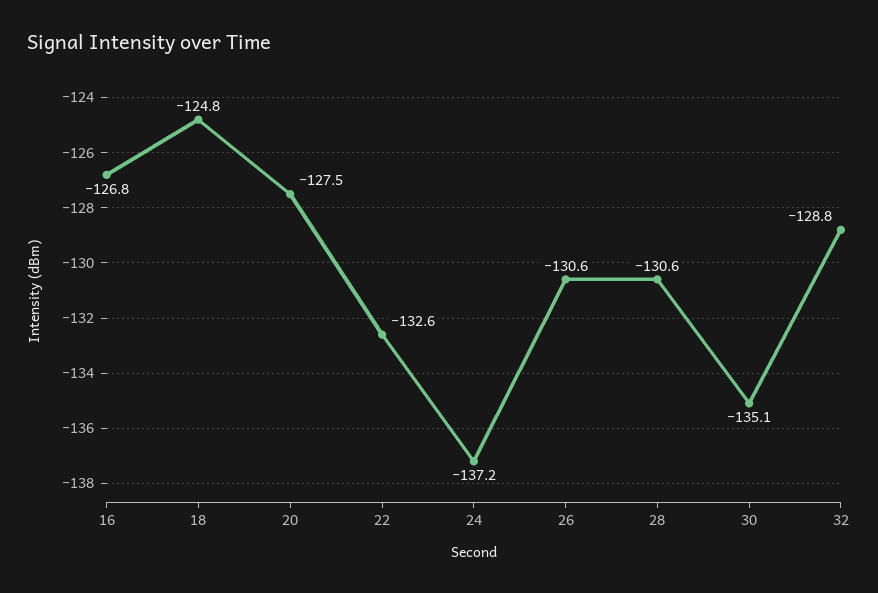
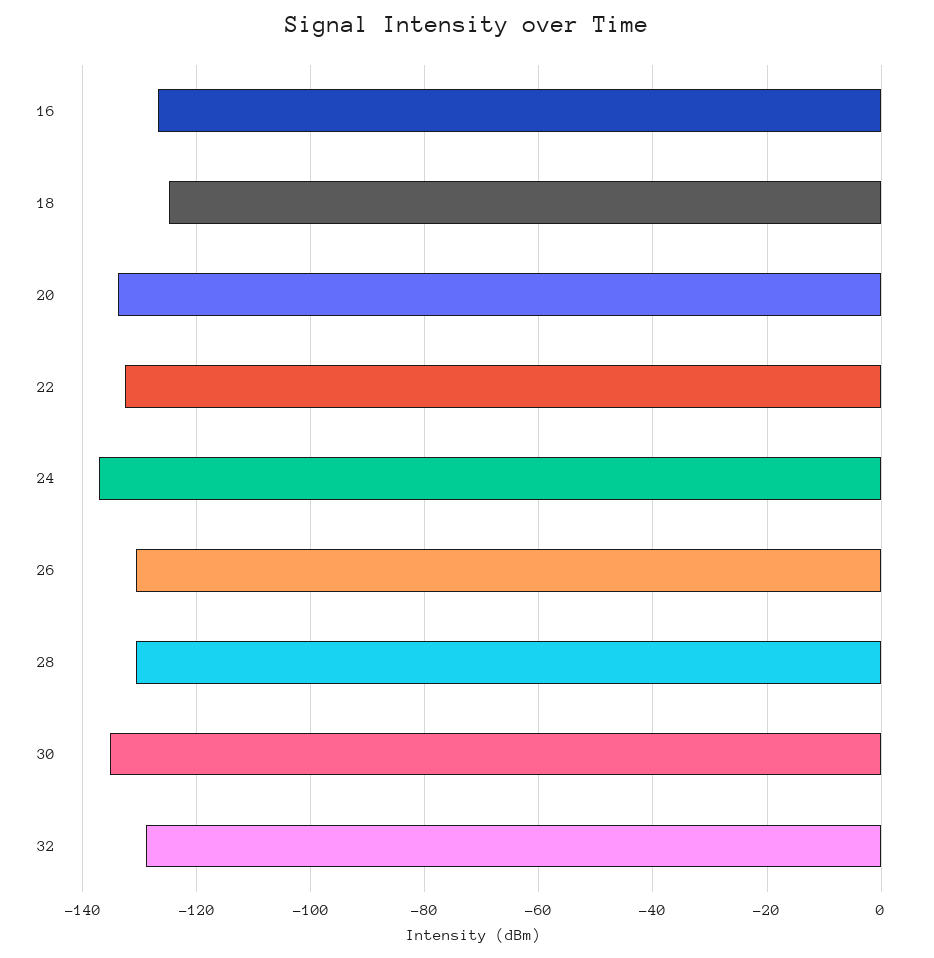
20: -127.5 -> -134

